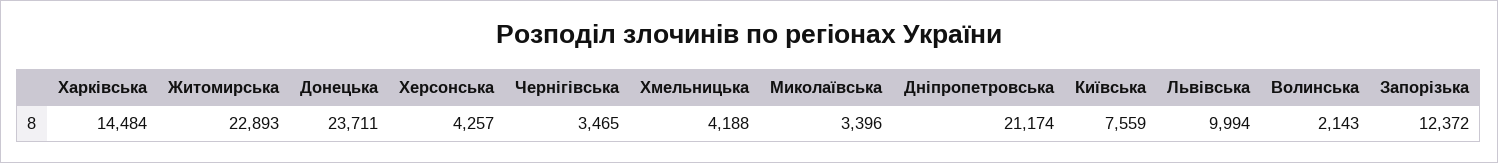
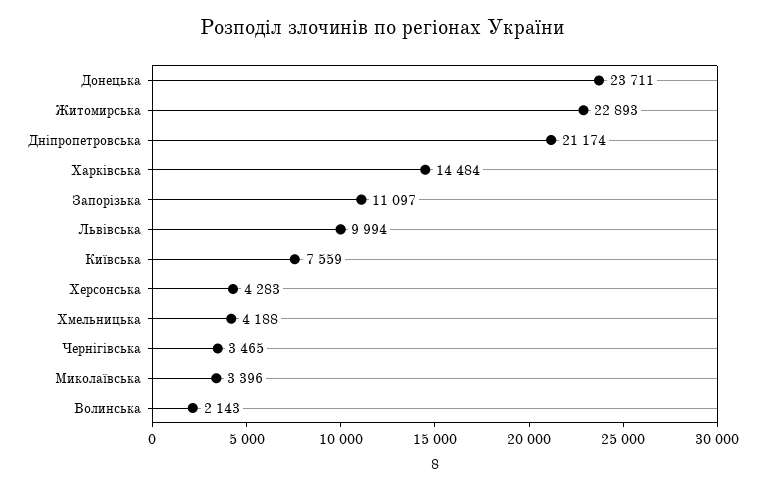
Херсонська: 4257 -> 4283
Запорізька: 12372 -> 11097

